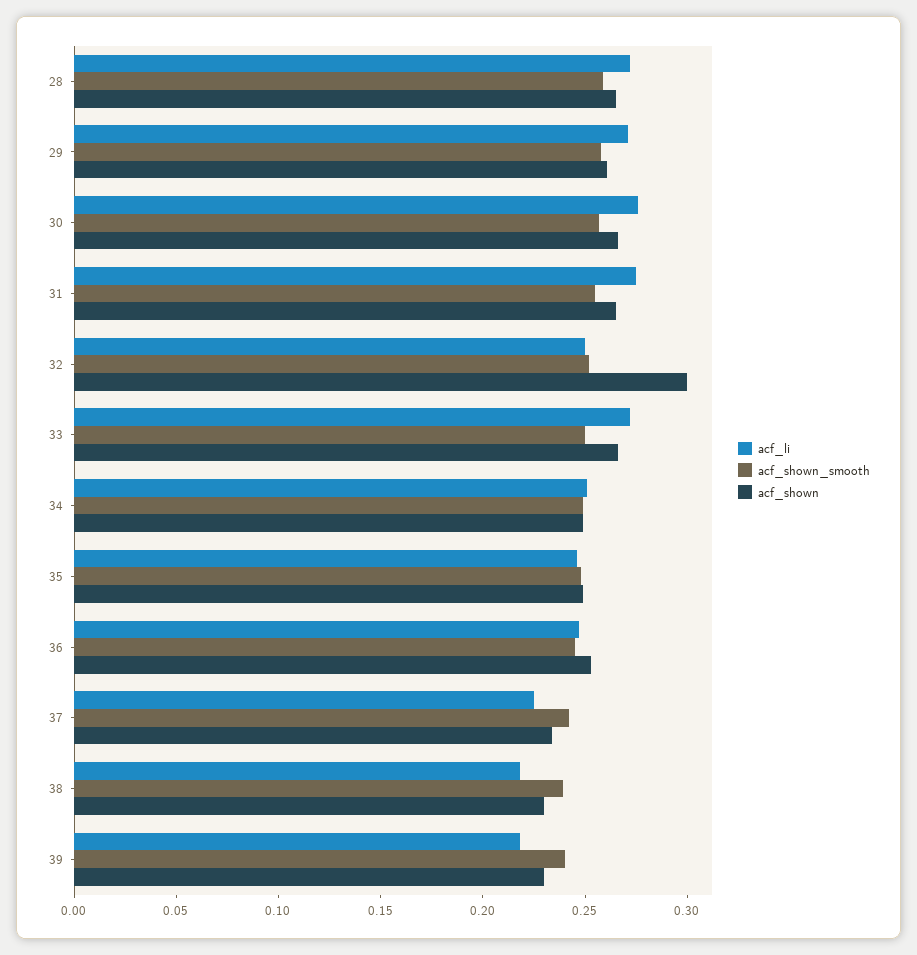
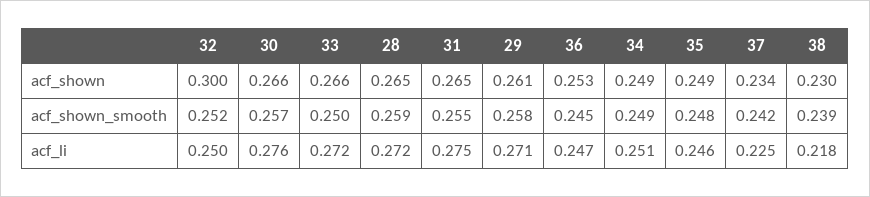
acf_li, 39: 0.22 -> none
acf_shown_smooth, 39: 0.24 -> none
acf_shown, 39: 0.23 -> none

